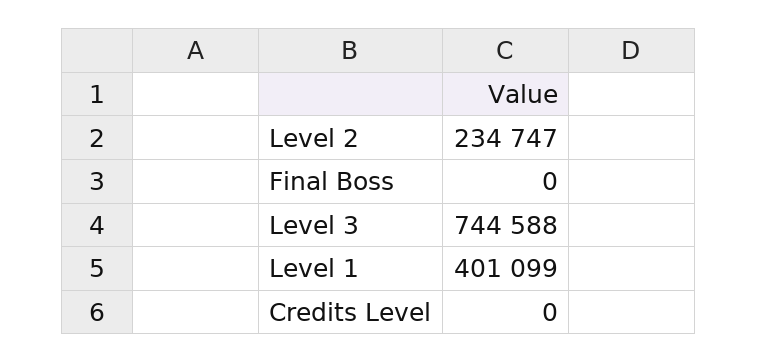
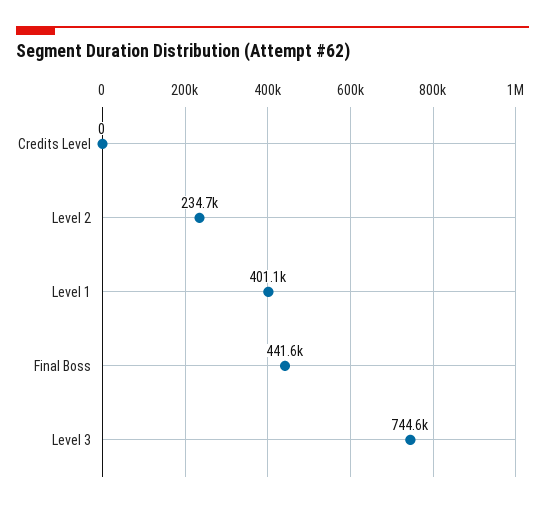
Final Boss: 0 -> 441600

